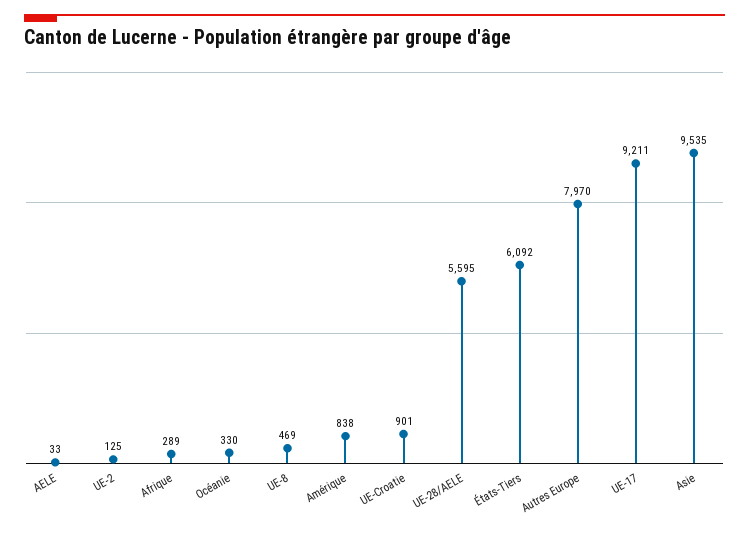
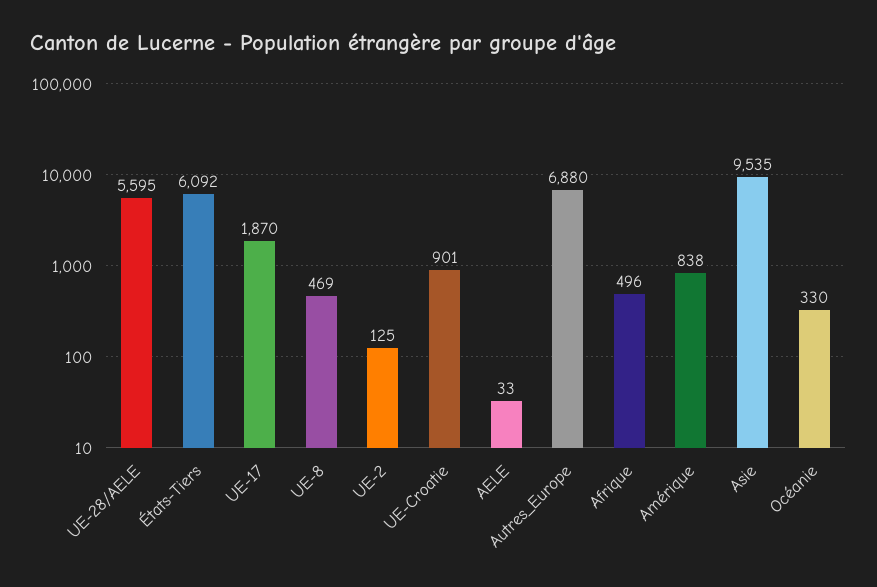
Afrique: 289 -> 496
Autres Europe: 7970 -> 6880
UE-17: 9211 -> 1870

